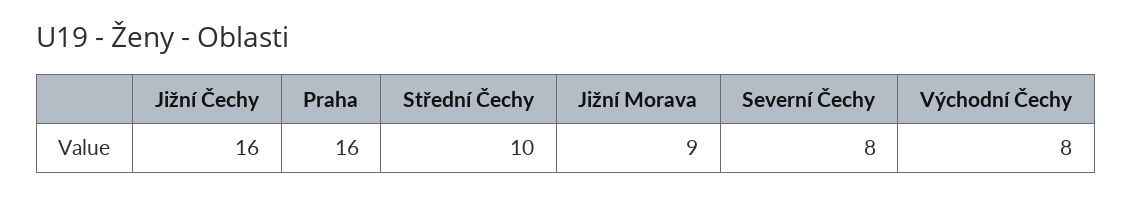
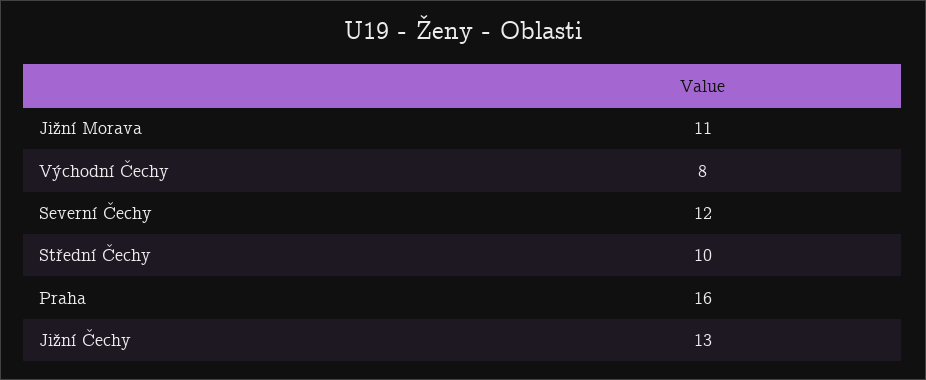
Jižní Čechy: 16 -> 13
Jižní Morava: 9 -> 11
Severní Čechy: 8 -> 12

